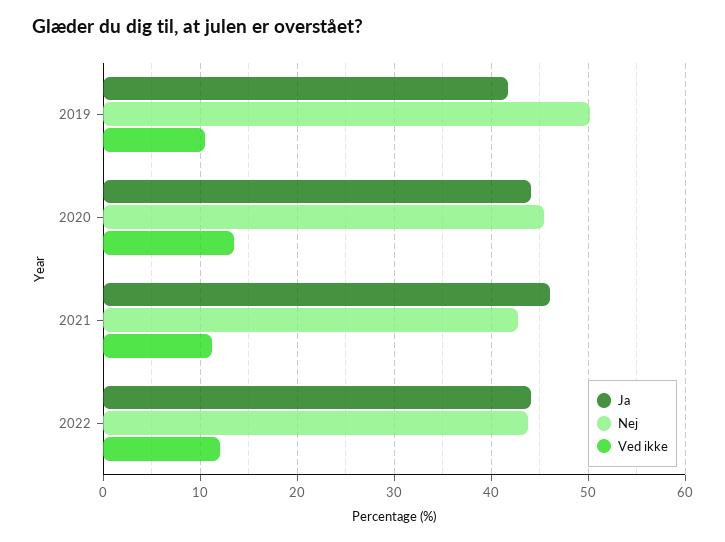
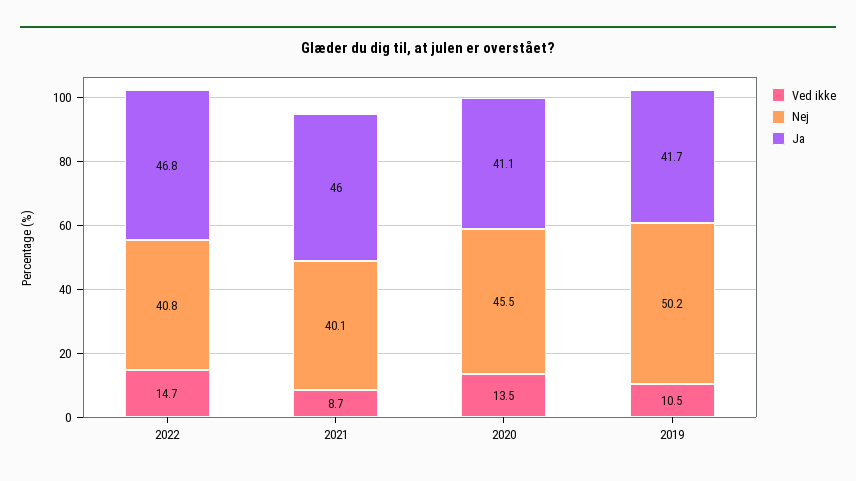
Ja, 2020: 44 -> 41.1
Nej, 2021: 43 -> 40.1
Ved ikke, 2021: 11 -> 8.7
Ja, 2022: 44 -> 46.8
Nej, 2022: 44 -> 40.8
Ved ikke, 2022: 12 -> 14.7

